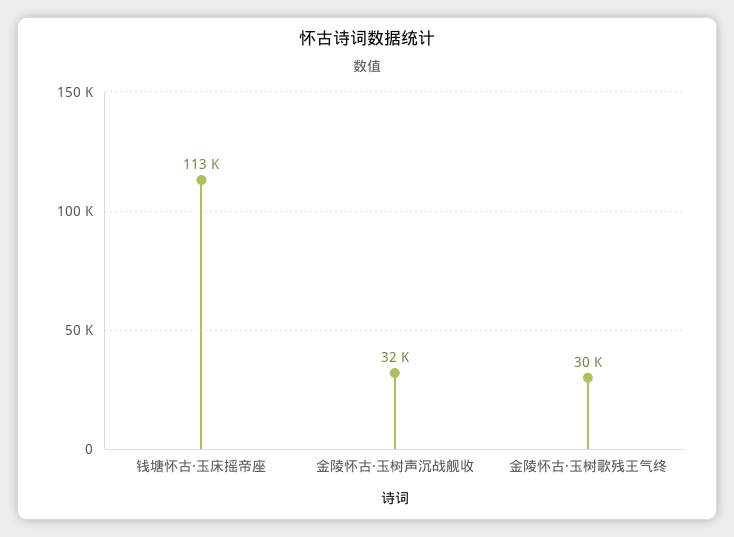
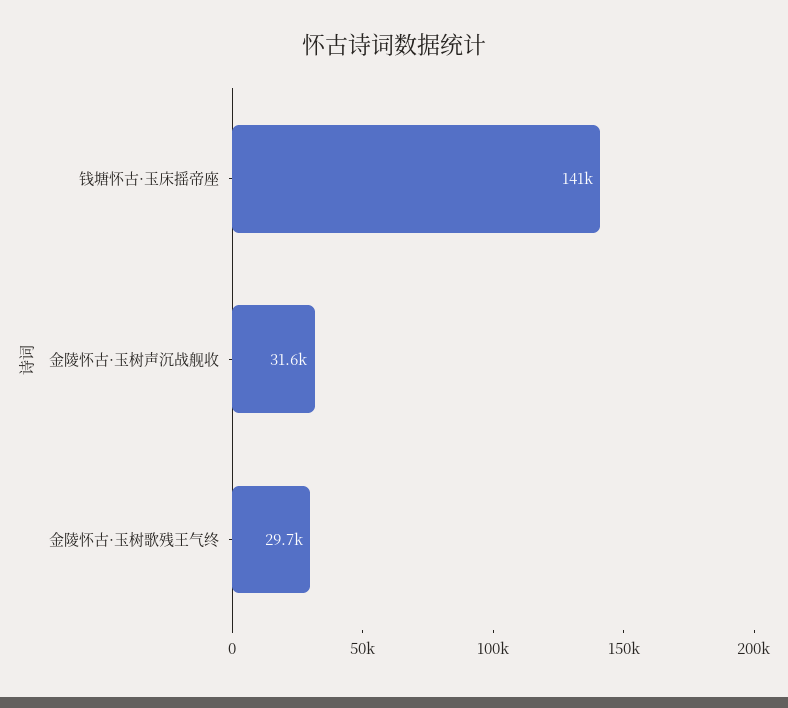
钱塘怀古·玉床摇帝座: 113000 -> 141000

